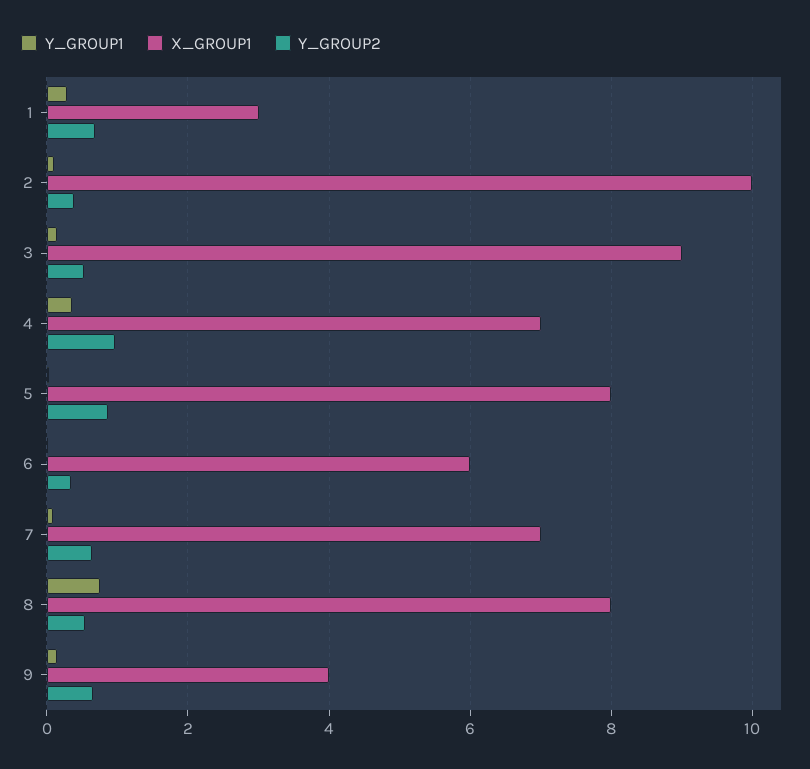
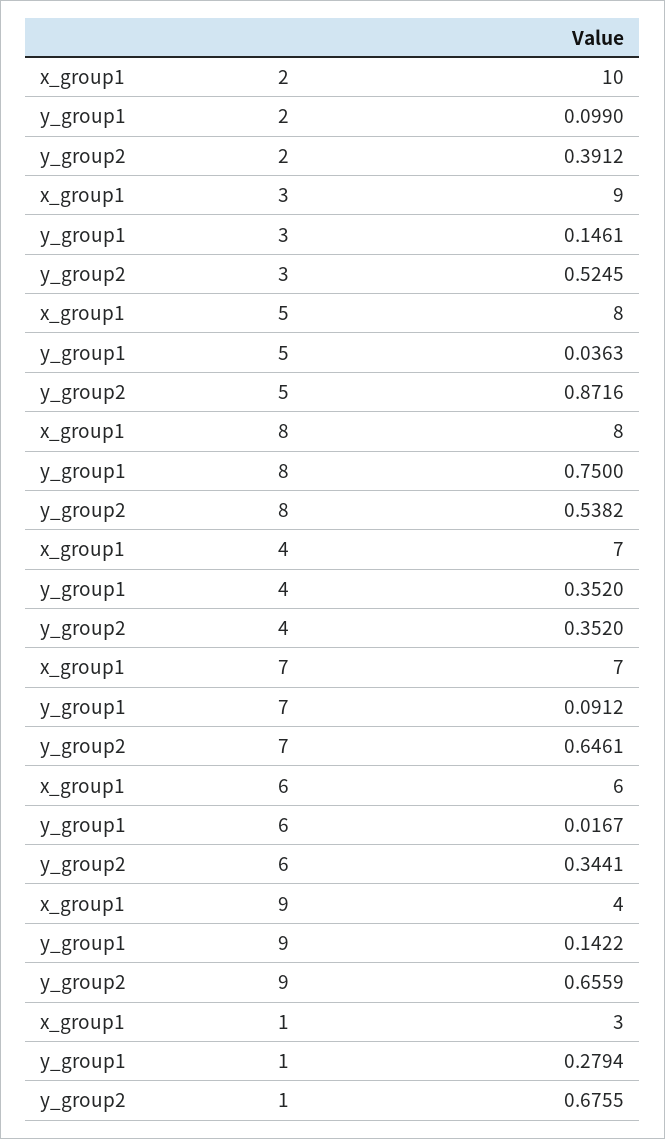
Y_GROUP2, 4: 1 -> 0.352

